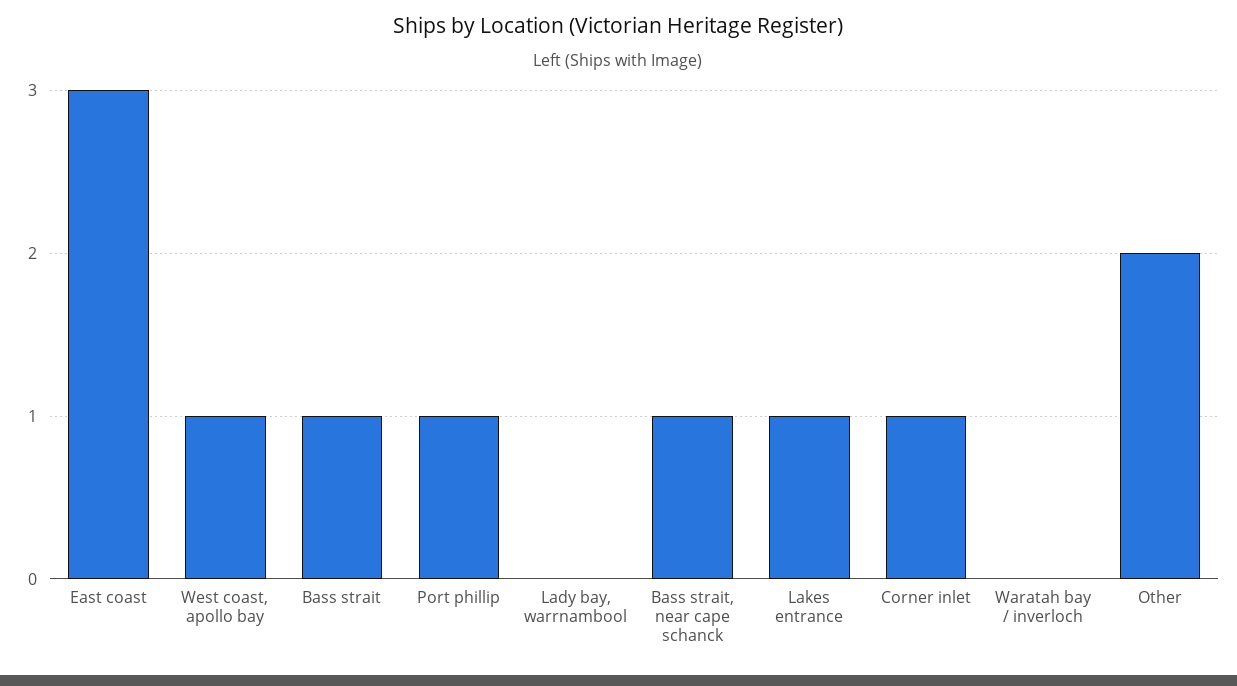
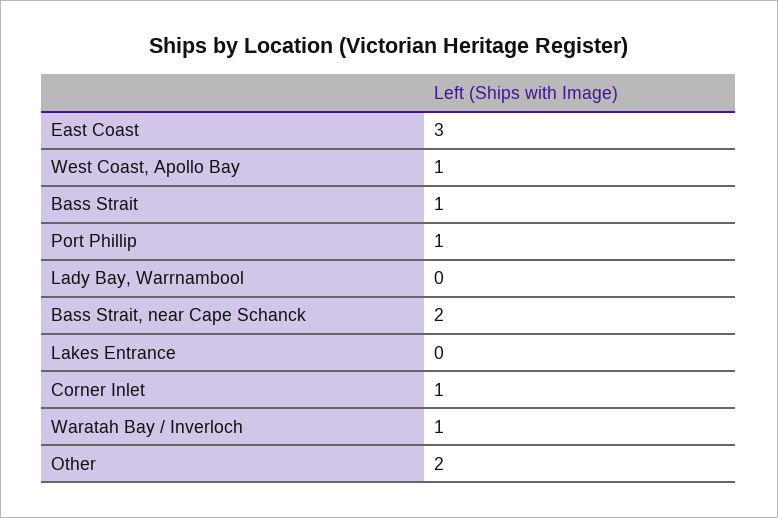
Bass strait, near cape schanck: 1 -> 2
Lakes entrance: 1 -> 0
Waratah bay / inverloch: 0 -> 1

